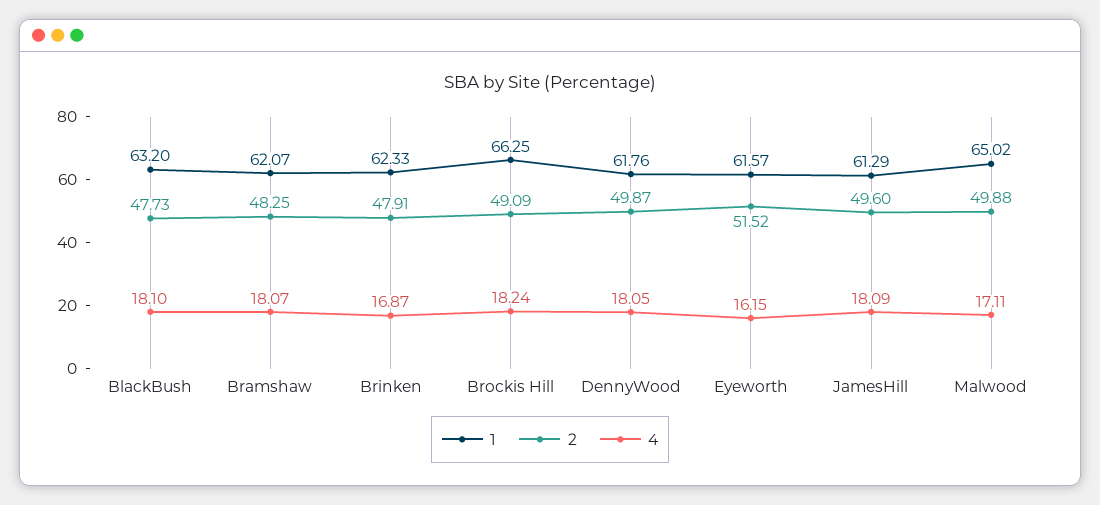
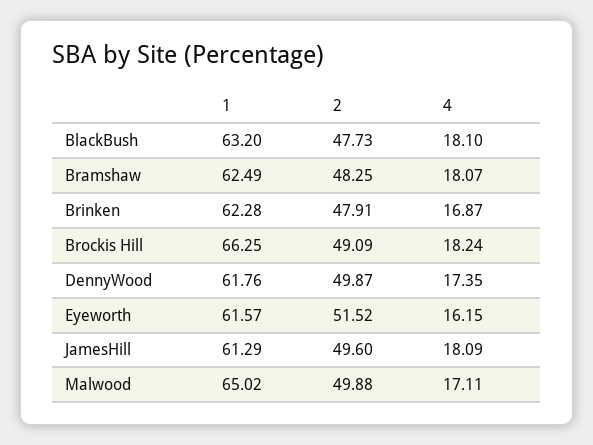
1, Bramshaw: 62.07 -> 62.49
1, Brinken: 62.33 -> 62.28
4, DennyWood: 18.05 -> 17.35

